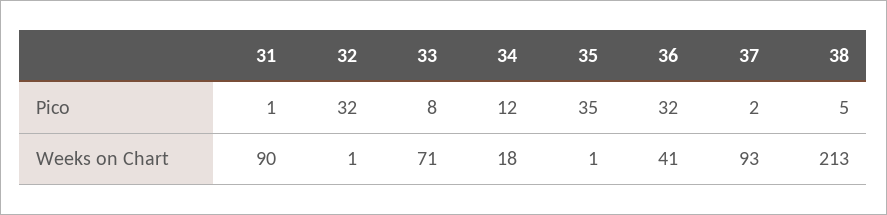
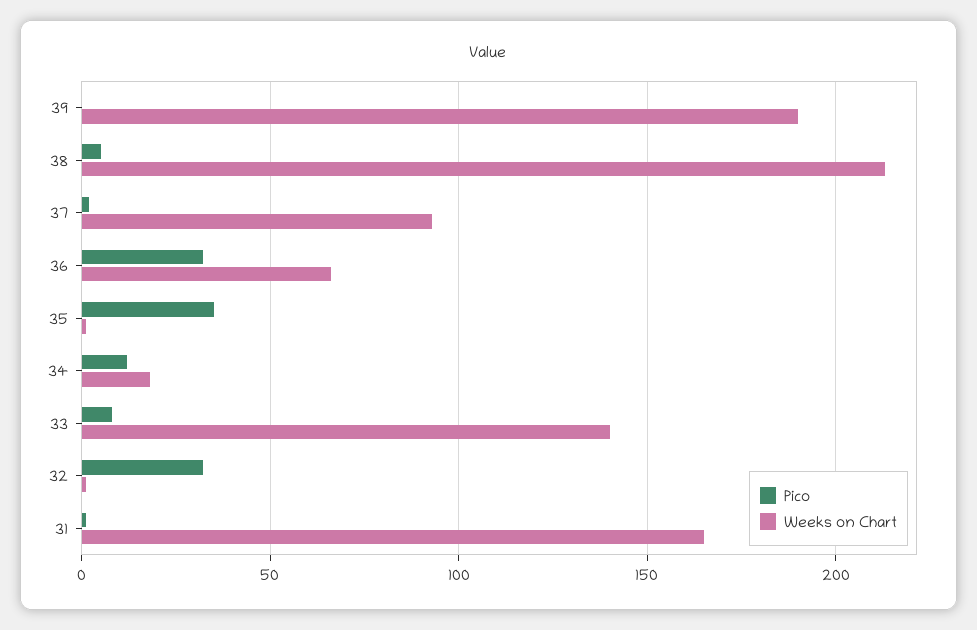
Weeks on Chart, 31: 90 -> 165
Weeks on Chart, 33: 71 -> 140
Weeks on Chart, 36: 41 -> 65
Pico, 39: none -> 0
Weeks on Chart, 39: none -> 190

